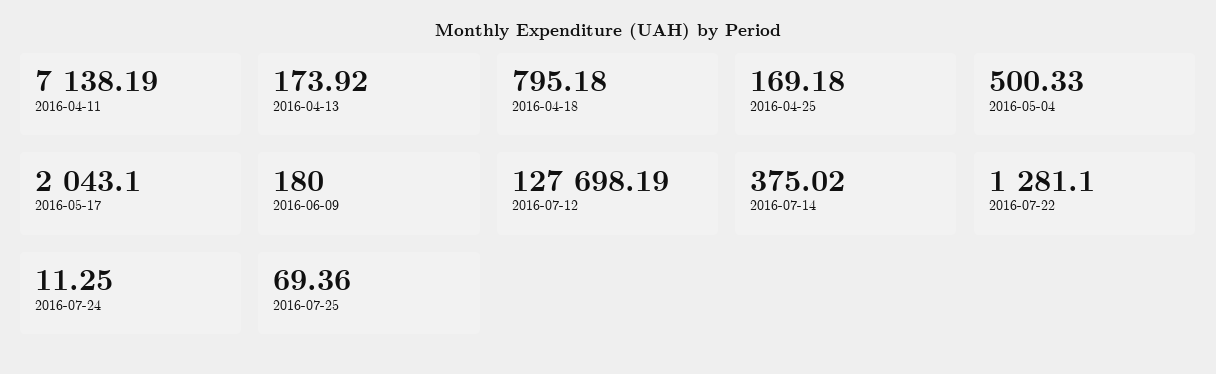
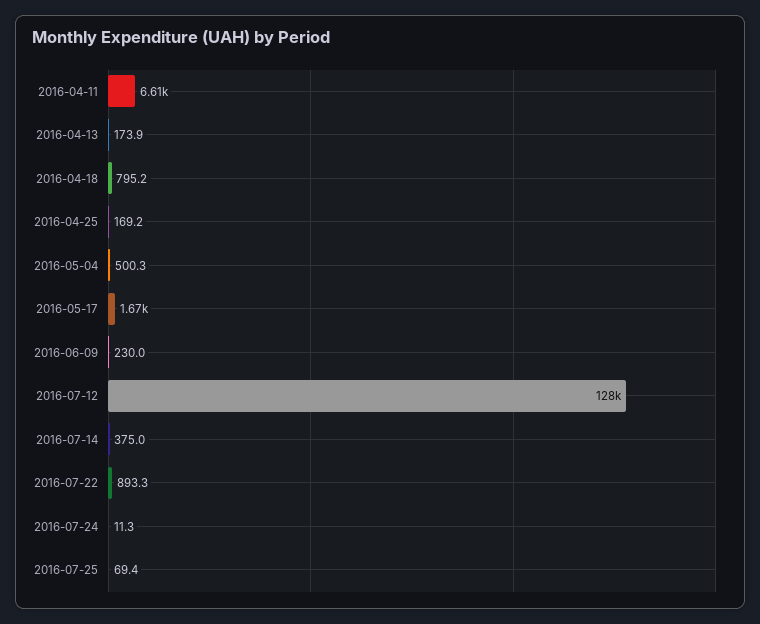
2016-04-11: 7138.19 -> 6610
2016-05-17: 2043.1 -> 1670
2016-06-09: 180 -> 230
2016-07-22: 1281.1 -> 893.3

